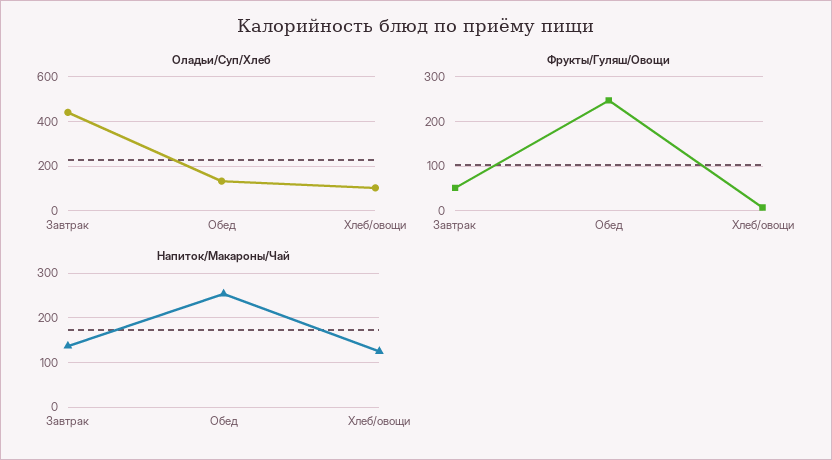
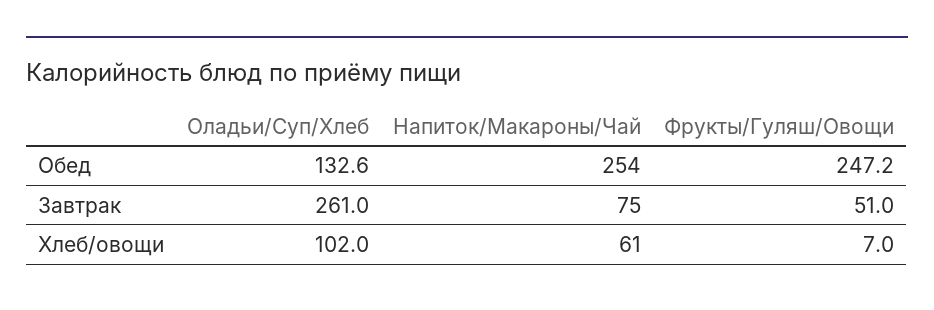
Оладьи/Суп/Хлеб, Завтрак: 450 -> 261
Напиток/Макароны/Чай, Завтрак: 140 -> 75
Напиток/Макароны/Чай, Хлеб/овощи: 120 -> 61

